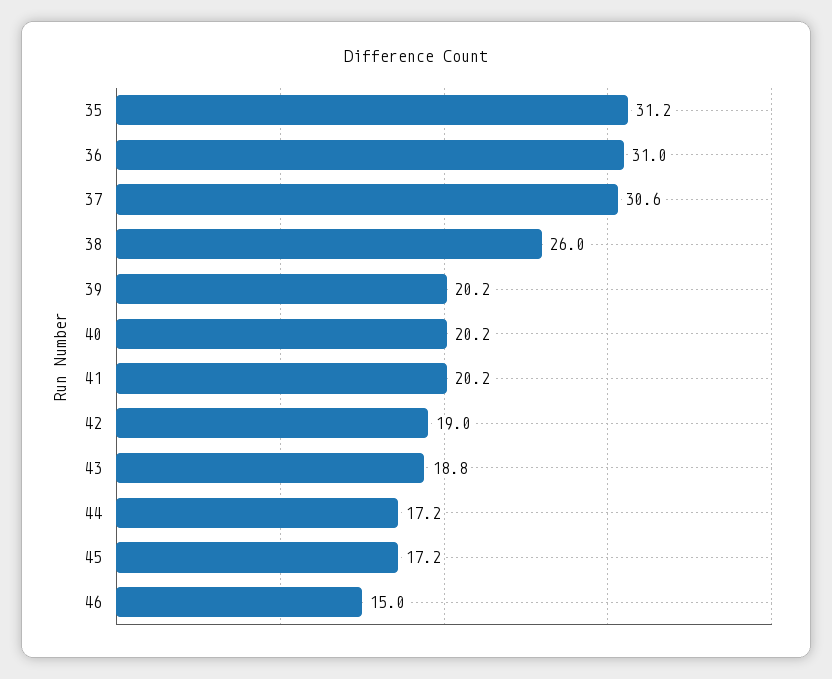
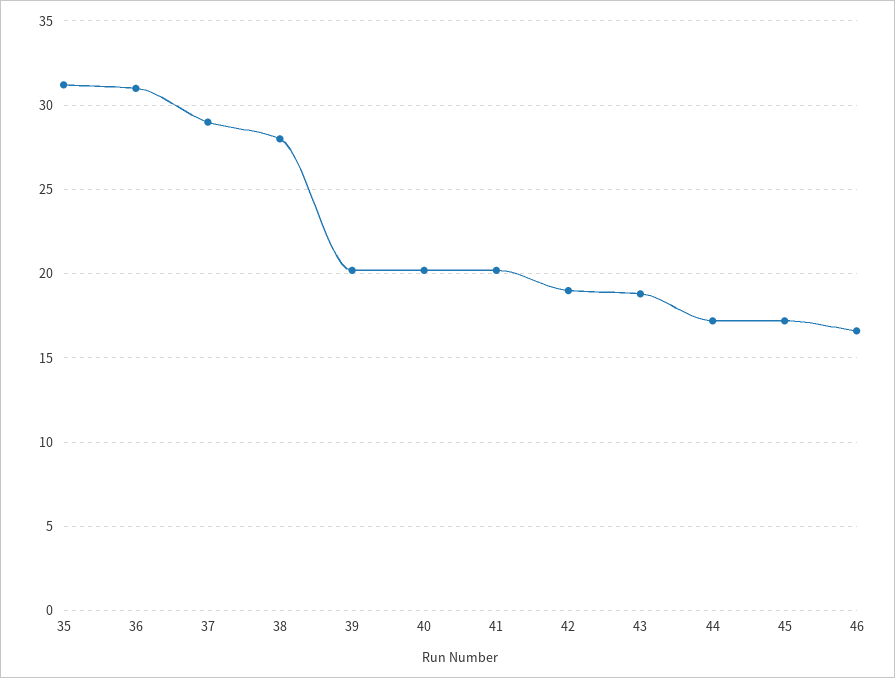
37: 30.6 -> 29
38: 26 -> 28
46: 15 -> 16.5

